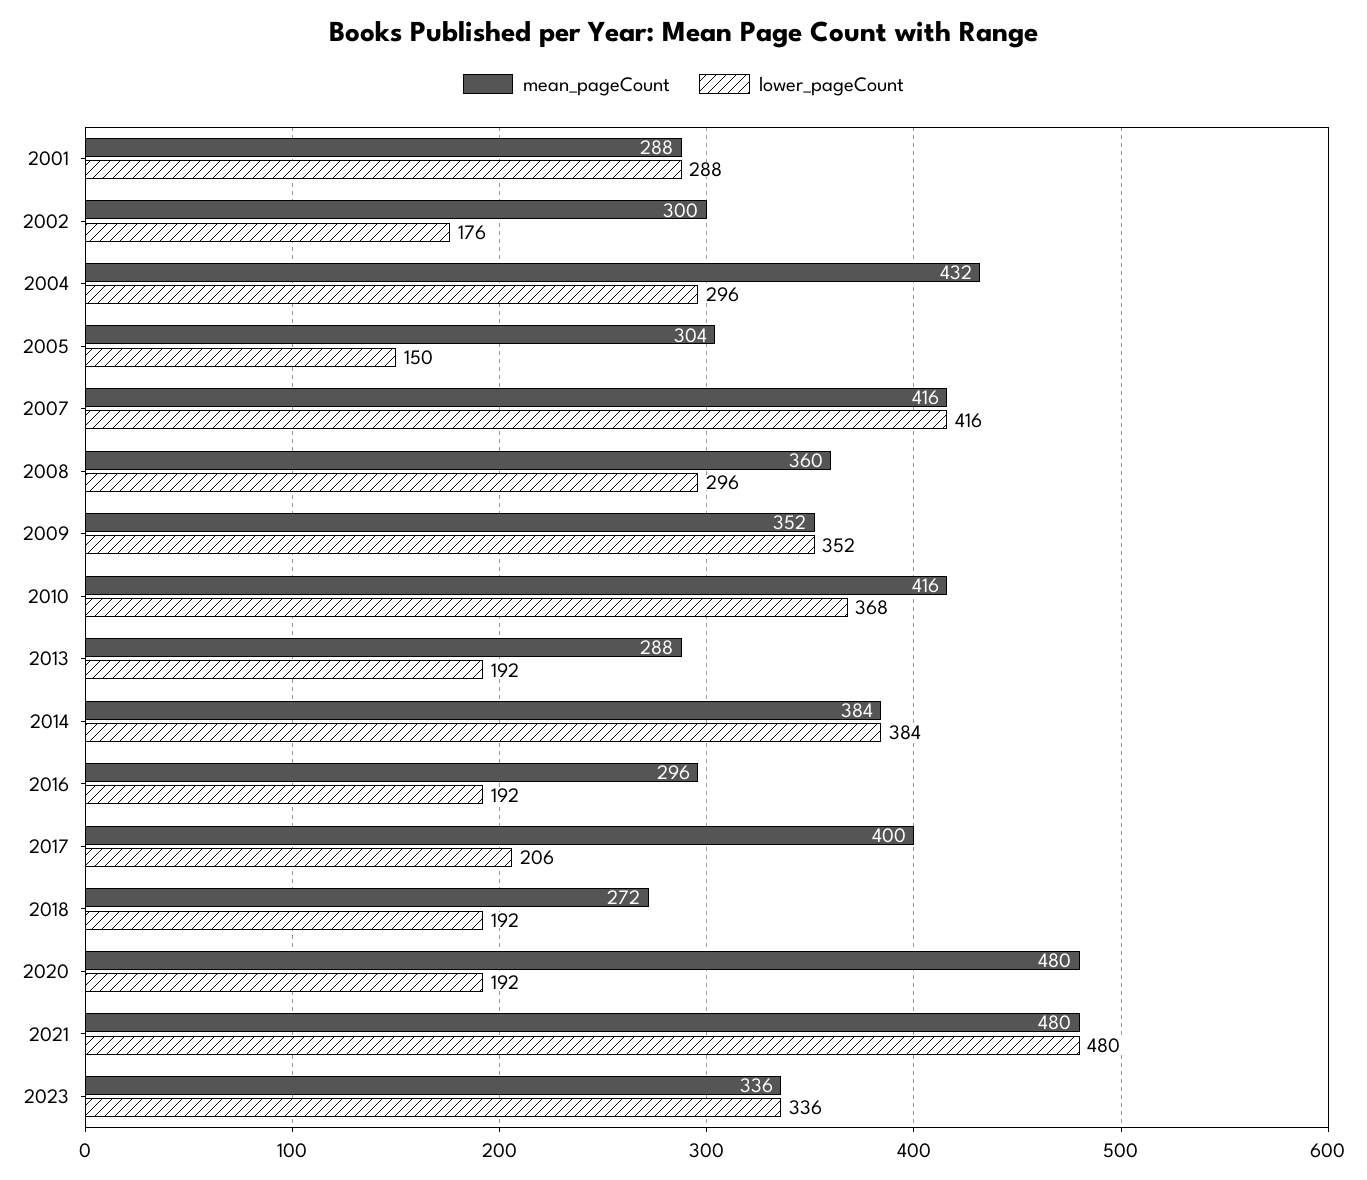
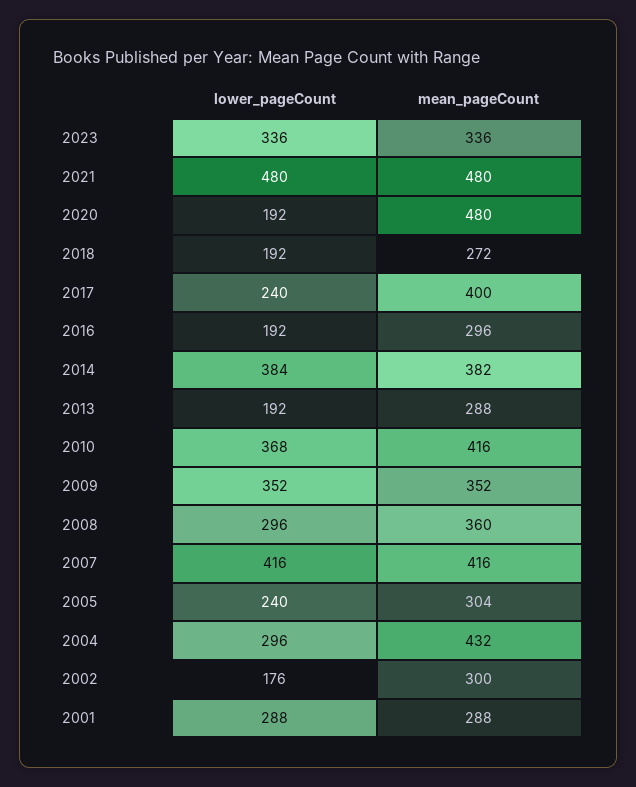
lower_pageCount, 2005: 150 -> 240
mean_pageCount, 2014: 384 -> 382
lower_pageCount, 2017: 206 -> 240

